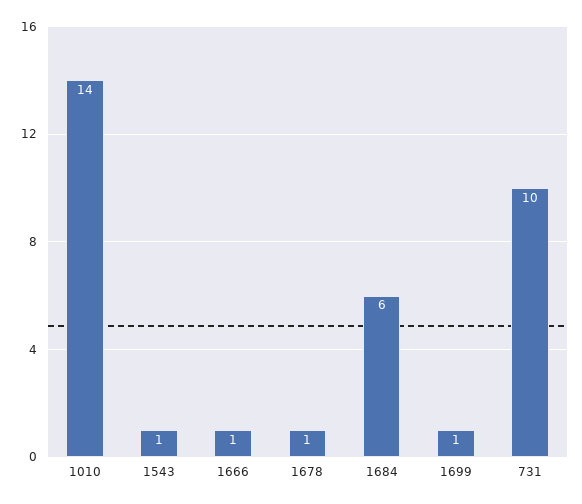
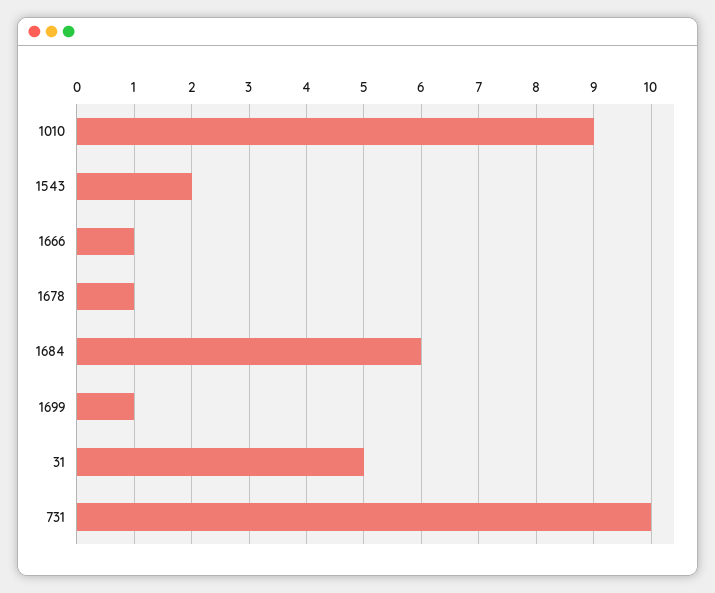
1010: 14 -> 9
1543: 1 -> 2
31: none -> 5

